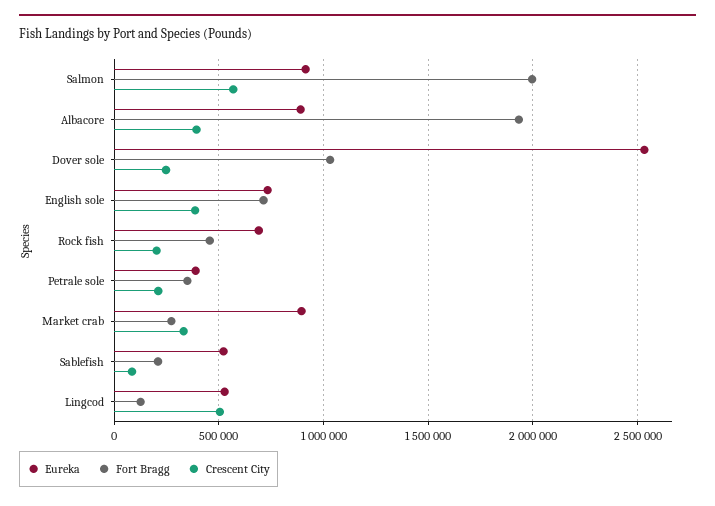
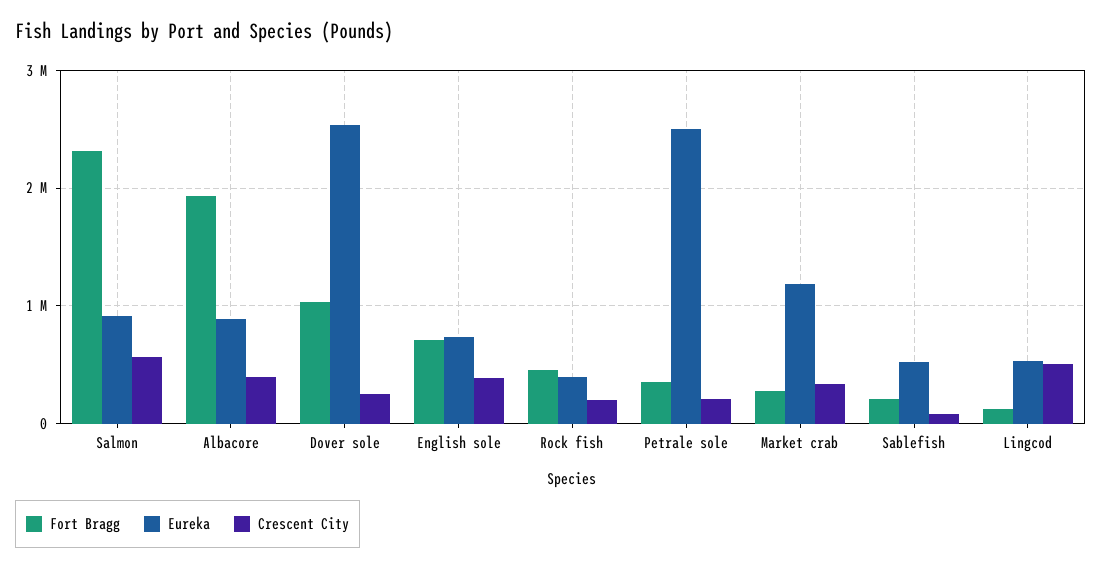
Fort Bragg, Salmon: 2000000 -> 2300000
Eureka, Rock fish: 700000 -> 400000
Eureka, Petrale sole: 400000 -> 2500000
Eureka, Market crab: 900000 -> 1200000

